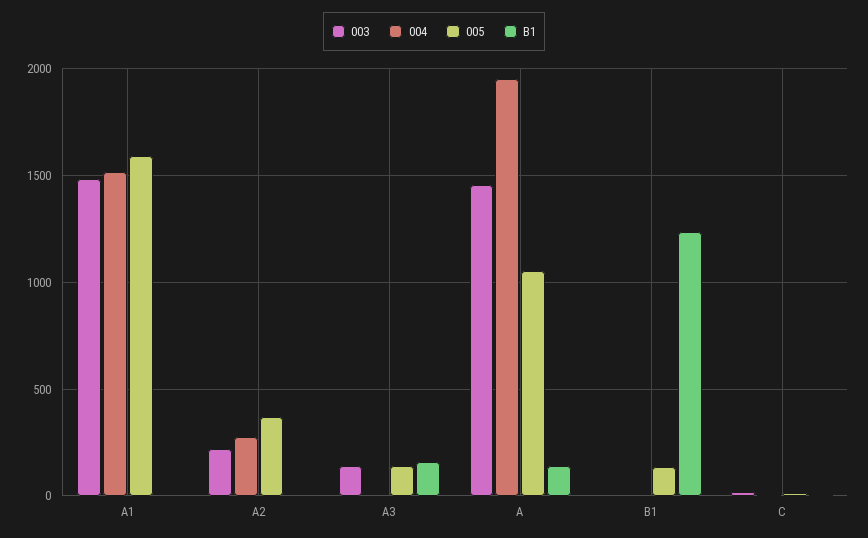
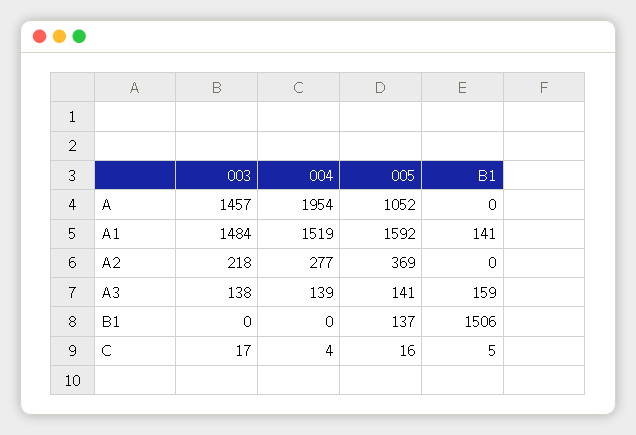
B1, A1: 0 -> 141
004, A3: 0 -> 139
B1, A: 150 -> 0
B1, B1: 1250 -> 1506

